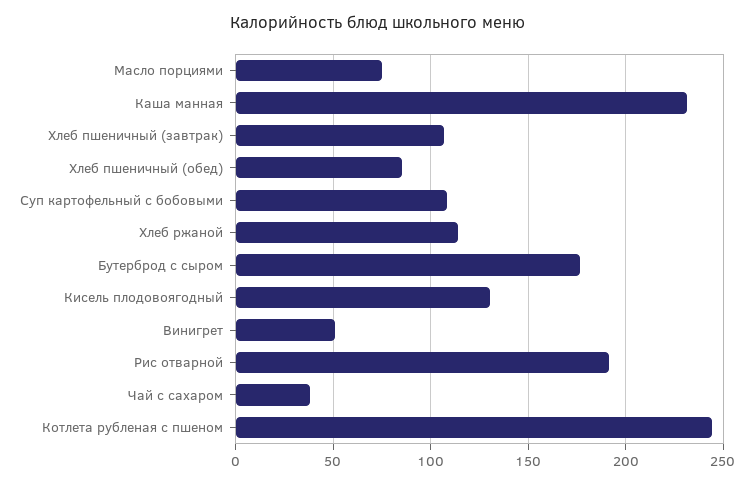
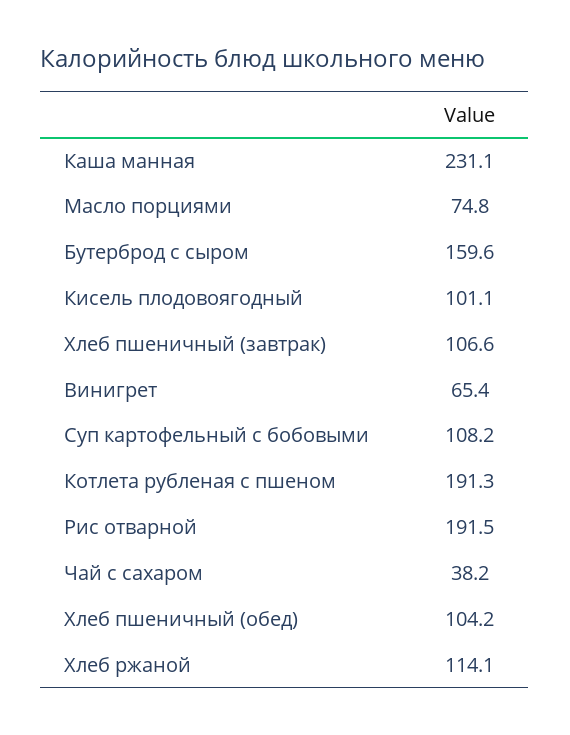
Хлеб пшеничный (обед): 85 -> 104.2
Бутерброд с сыром: 175 -> 159.6
Кисель плодовоягодный: 130 -> 101.1
Винигрет: 50 -> 65.4
Котлета рубленая с пшеном: 245 -> 191.3

